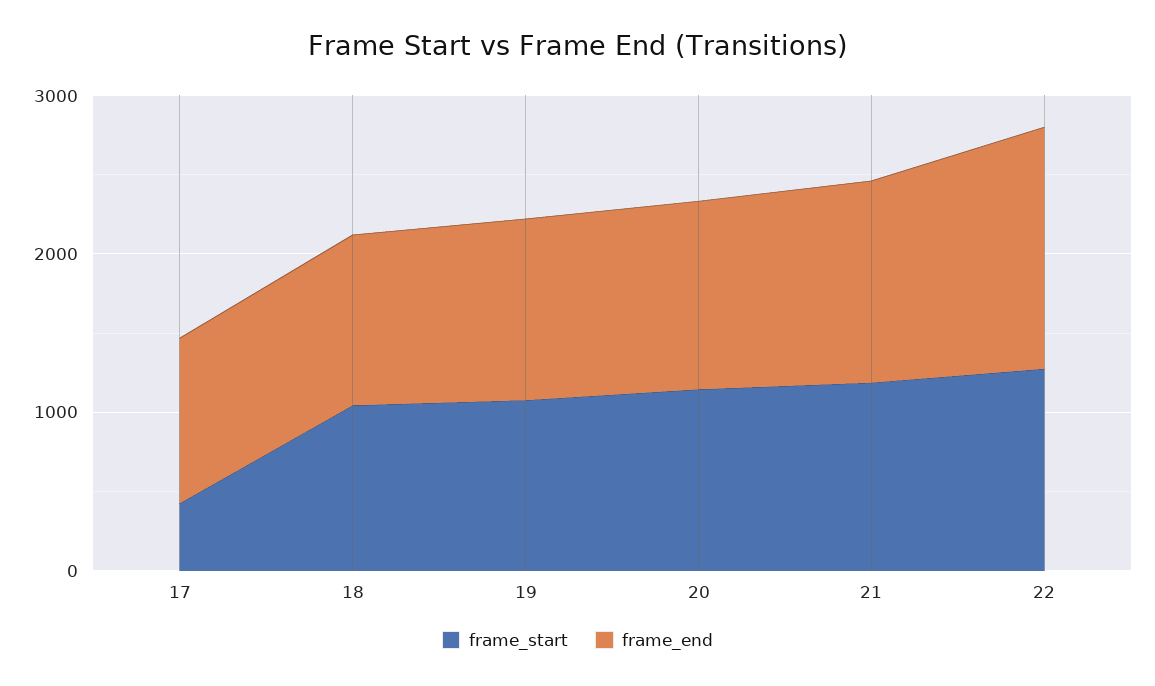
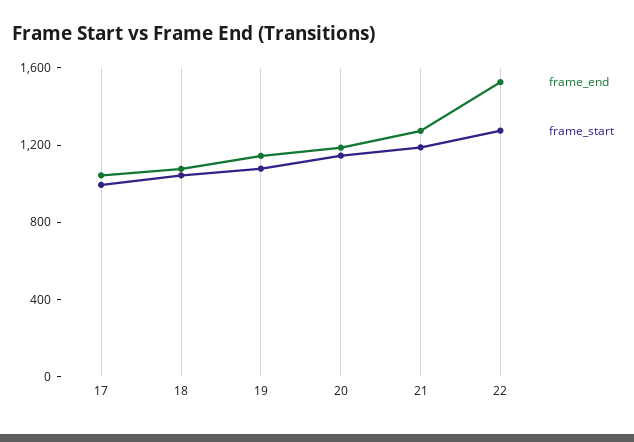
frame_start, 17: 400 -> 1000

